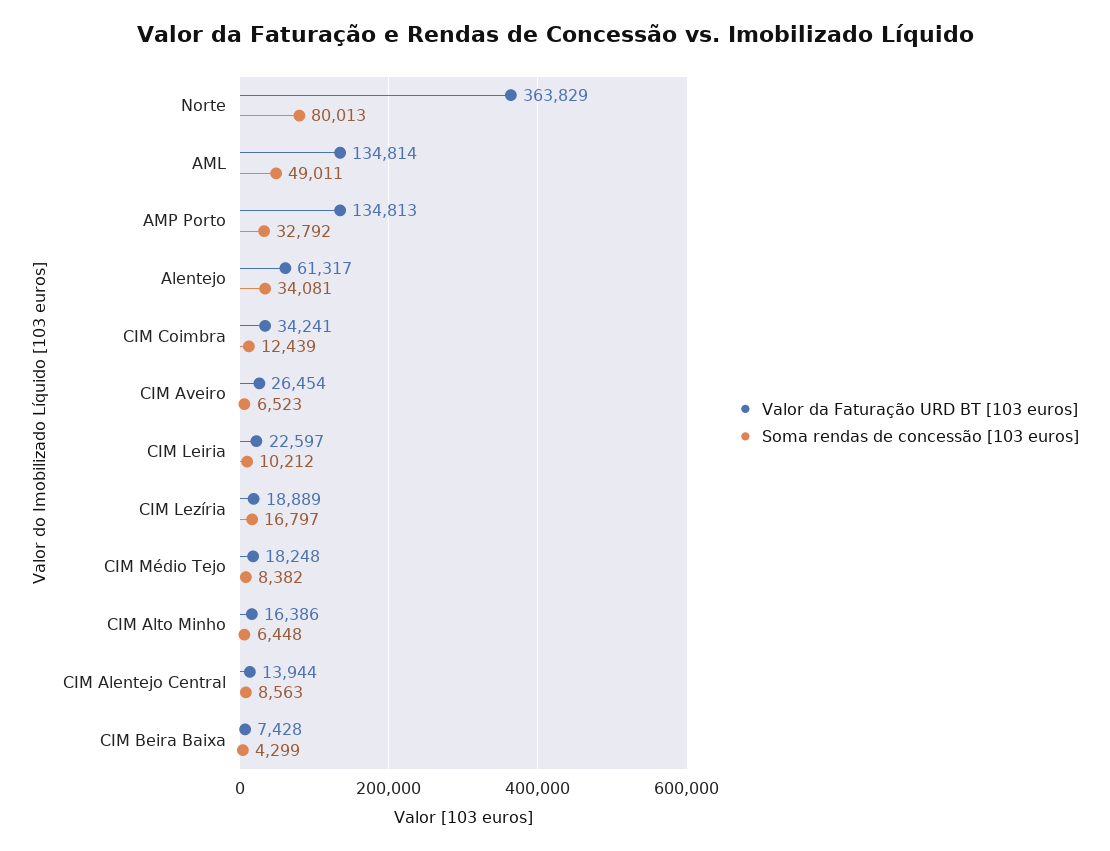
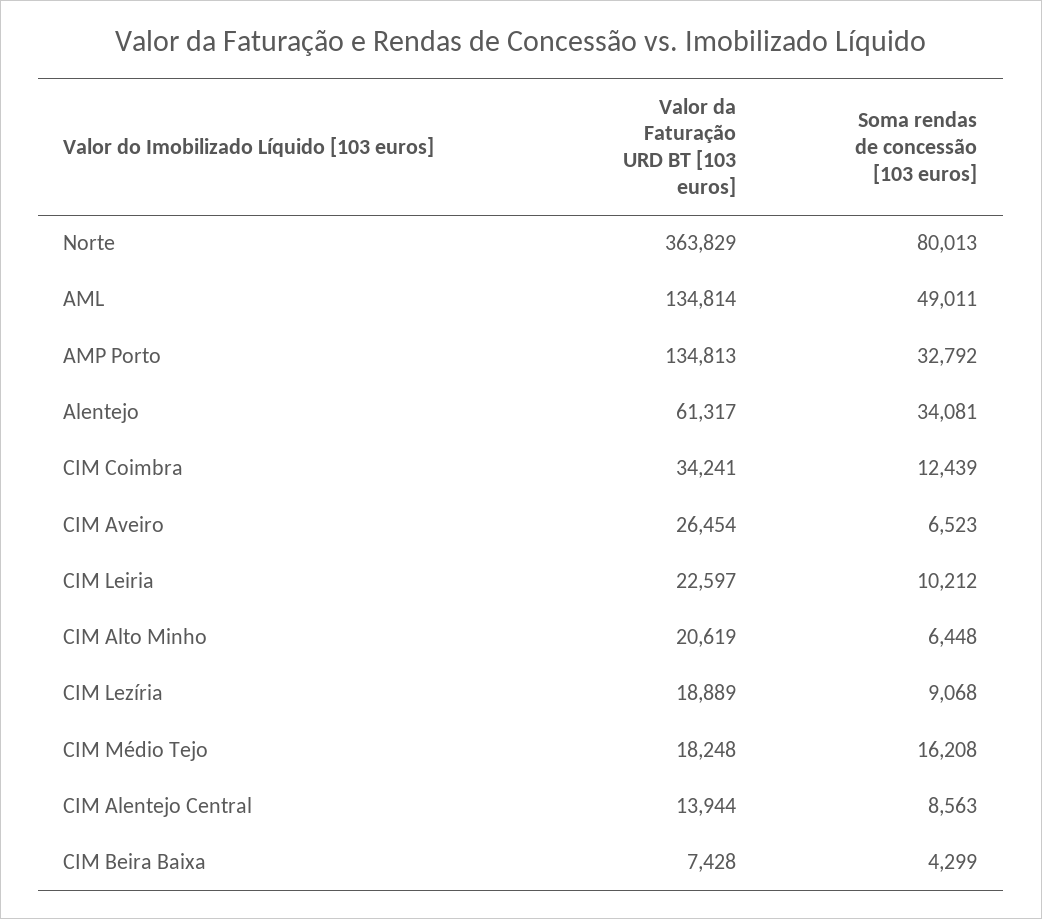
Soma rendas de concessão [103 euros], CIM Lezíria: 16797 -> 9068
Soma rendas de concessão [103 euros], CIM Médio Tejo: 8382 -> 16208
Valor da Faturação URD BT [103 euros], CIM Alto Minho: 16386 -> 20619

